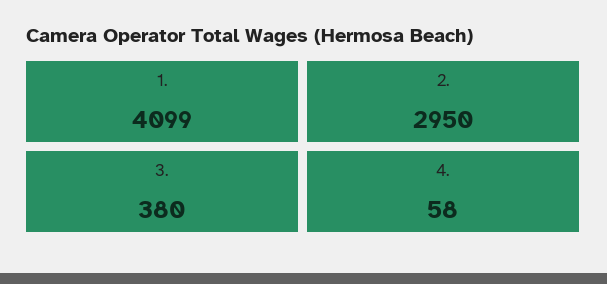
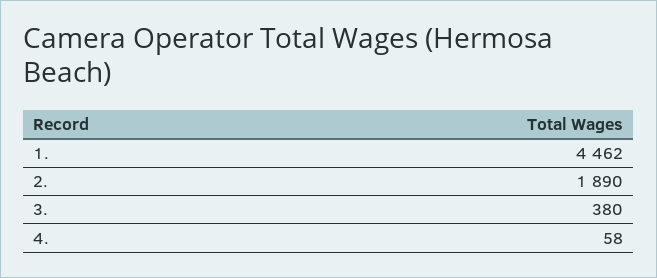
1.: 4099 -> 4462
2.: 2950 -> 1890

